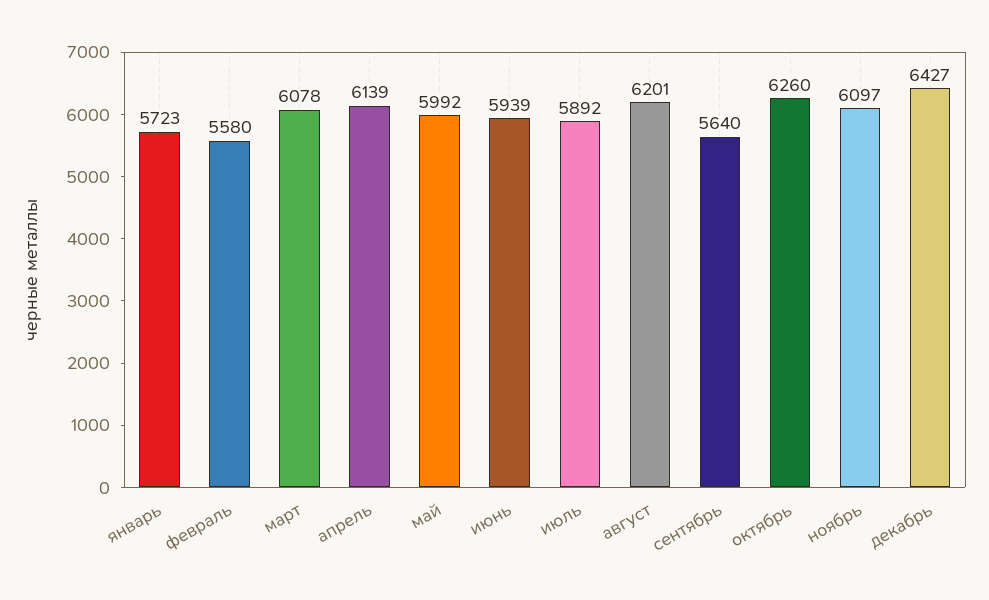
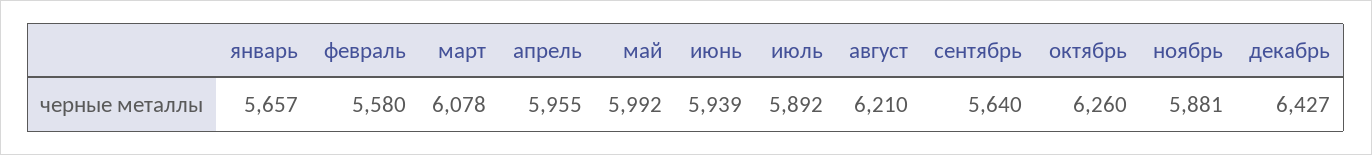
январь: 5723 -> 5657
апрель: 6139 -> 5955
август: 6201 -> 6210
ноябрь: 6097 -> 5881

